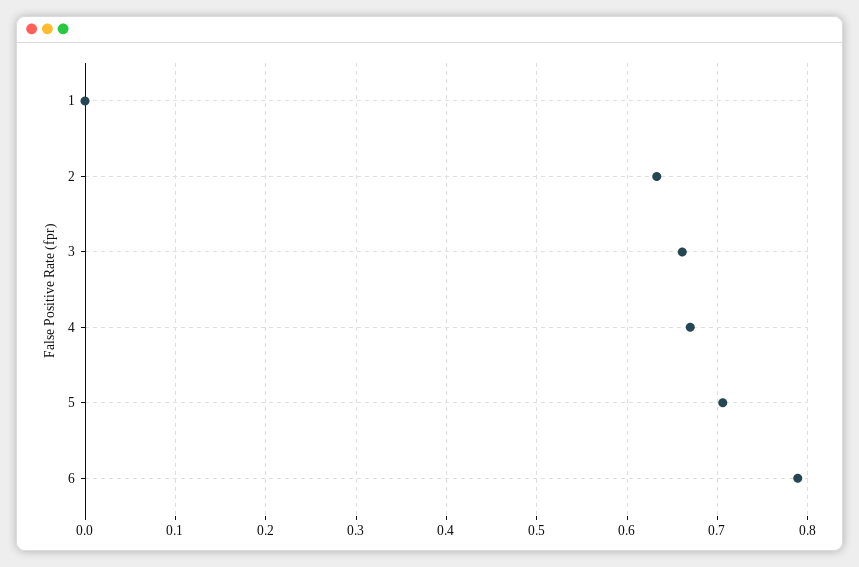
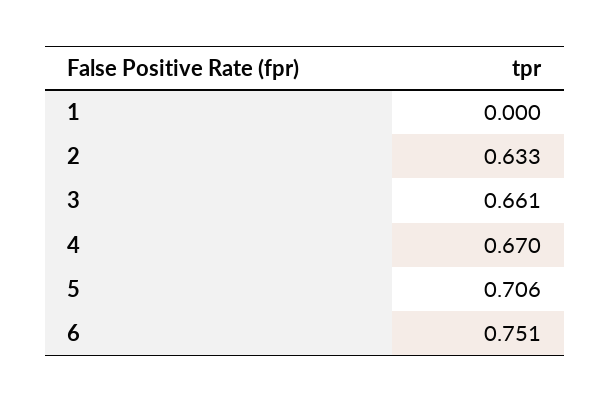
6: 0.79 -> 0.751

